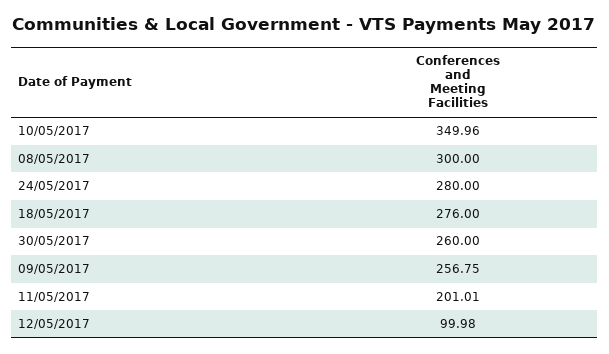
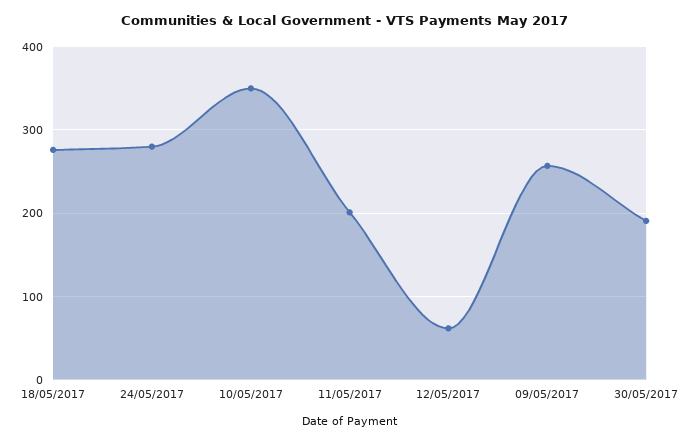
08/05/2017: 300 -> none
30/05/2017: 260 -> 190
12/05/2017: 99.98 -> 60

